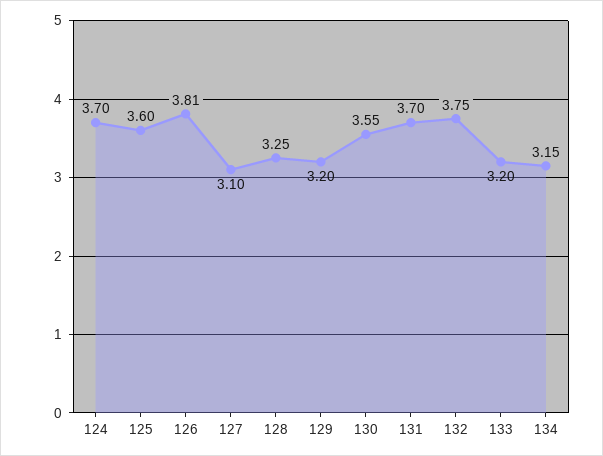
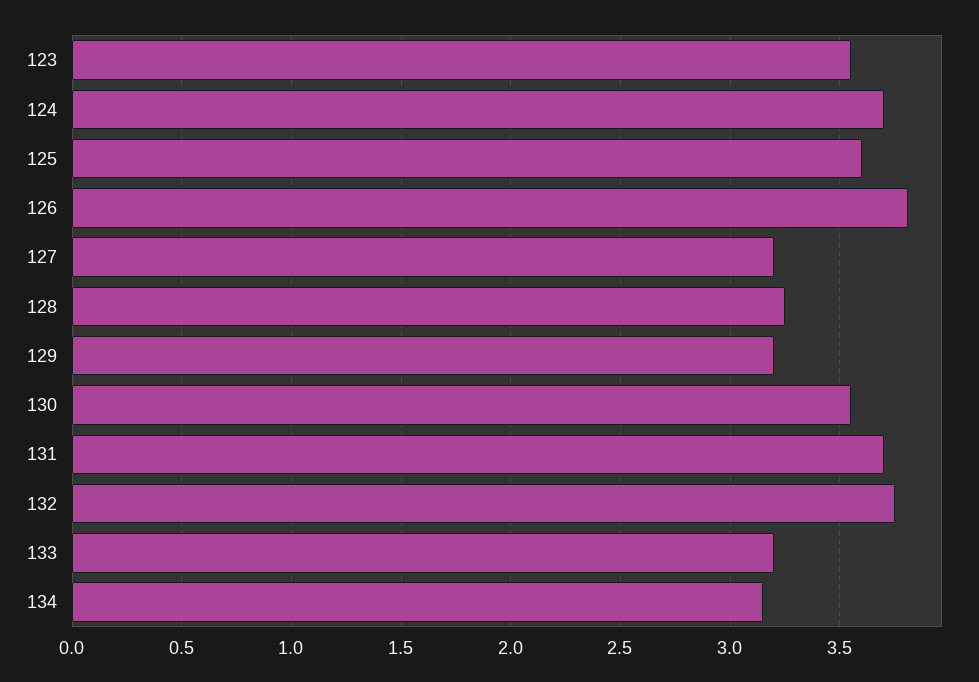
127: 3.1 -> 3.2
123: none -> 3.55

